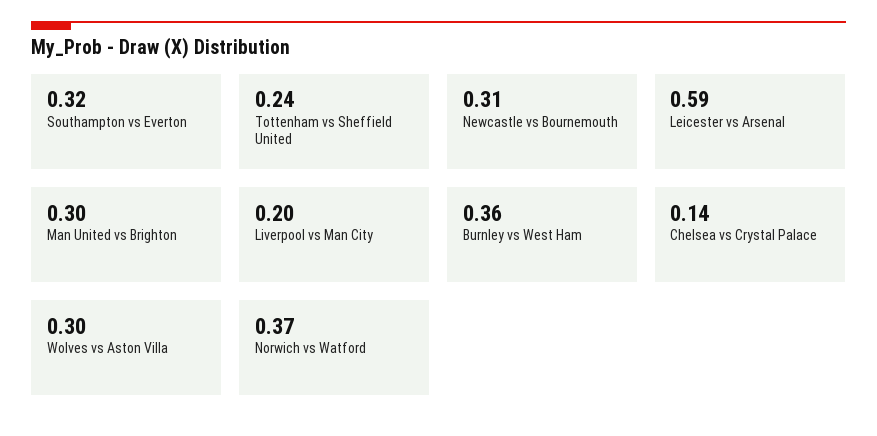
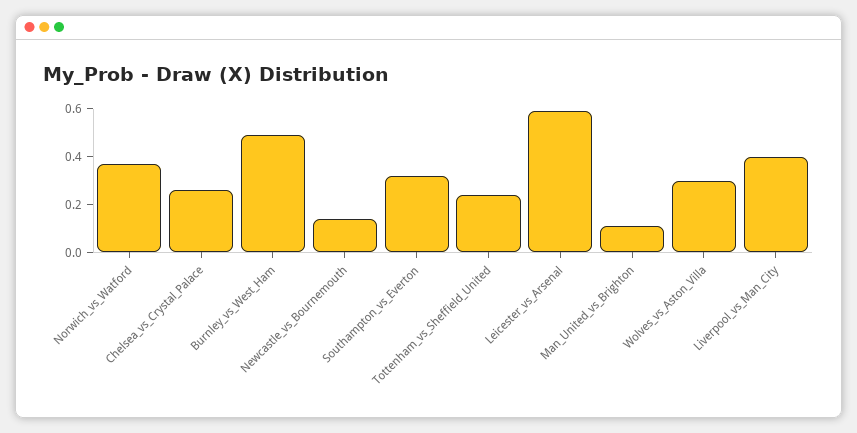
Newcastle vs Bournemouth: 0.31 -> 0.15
Man United vs Brighton: 0.3 -> 0.1
Liverpool vs Man City: 0.2 -> 0.4
Burnley vs West Ham: 0.36 -> 0.5
Chelsea vs Crystal Palace: 0.14 -> 0.25

